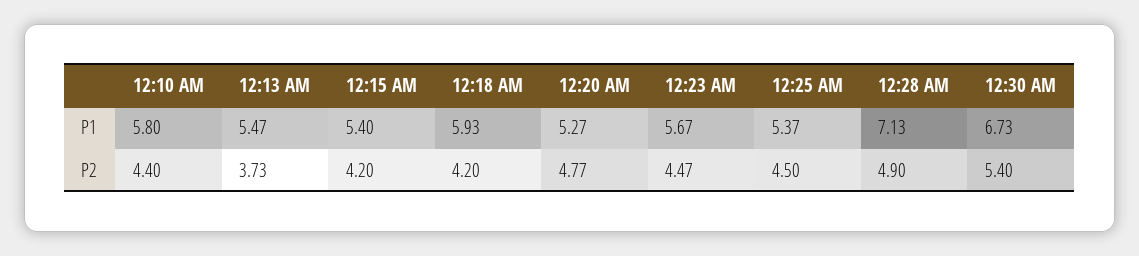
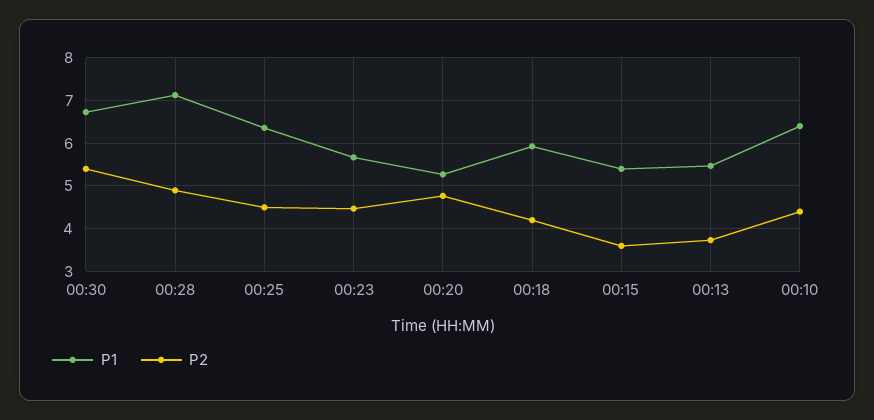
P1, 12:10 AM: 5.8 -> 6.4
P1, 12:25 AM: 5.37 -> 6.4
P2, 12:15 AM: 4.2 -> 3.6

